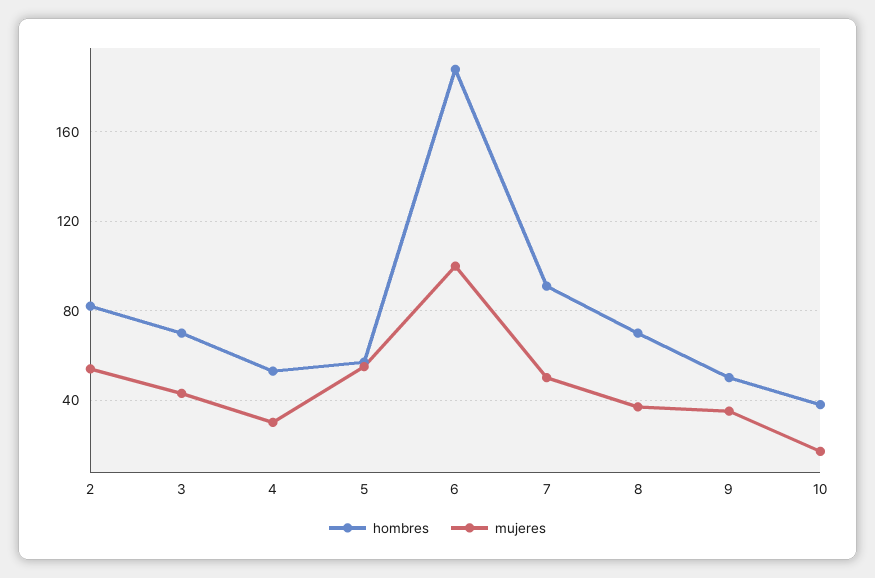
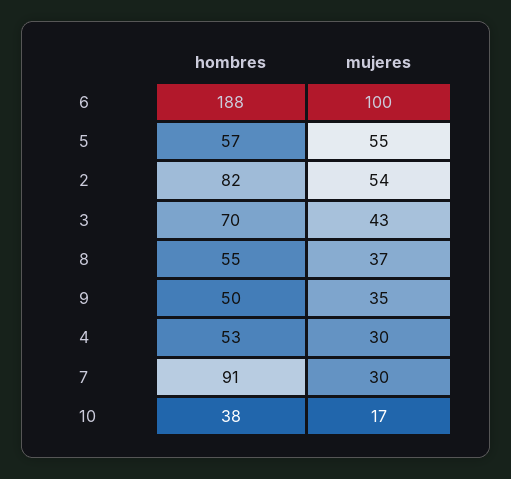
mujeres, 7: 50 -> 30
hombres, 8: 70 -> 55

